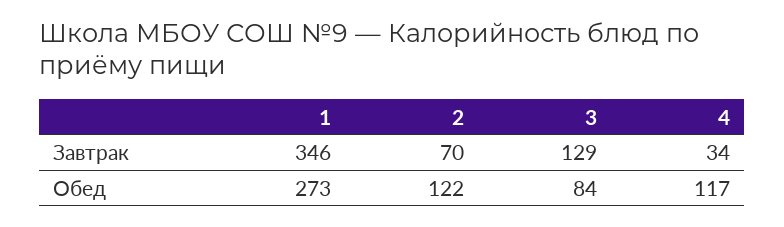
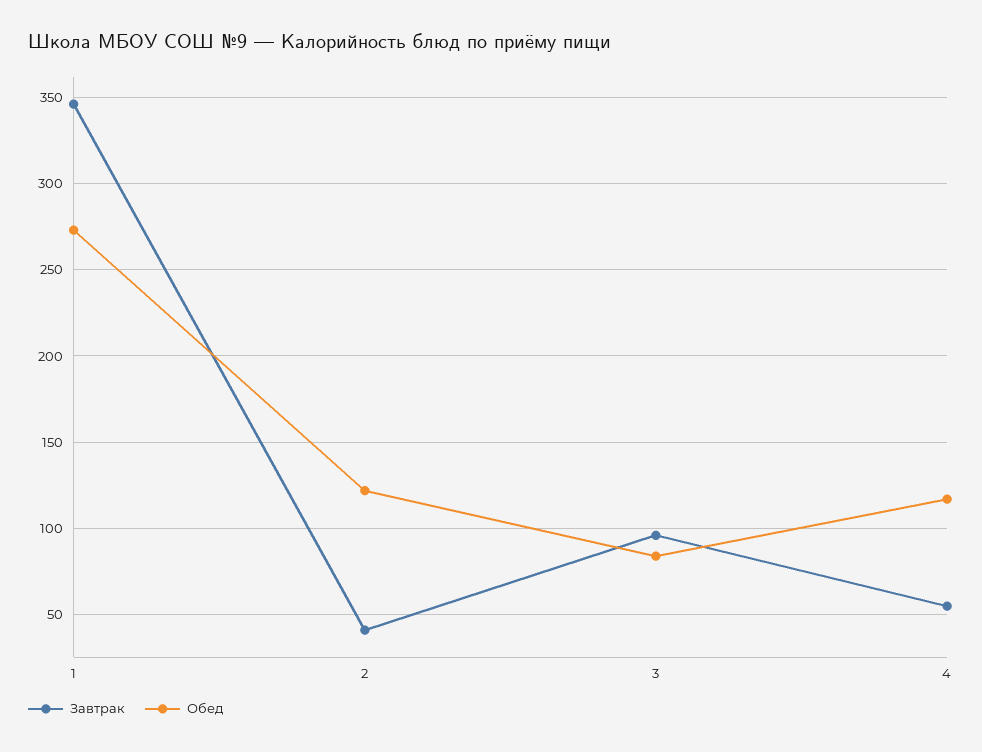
Завтрак, 2: 70 -> 40
Завтрак, 3: 129 -> 95
Завтрак, 4: 34 -> 55

